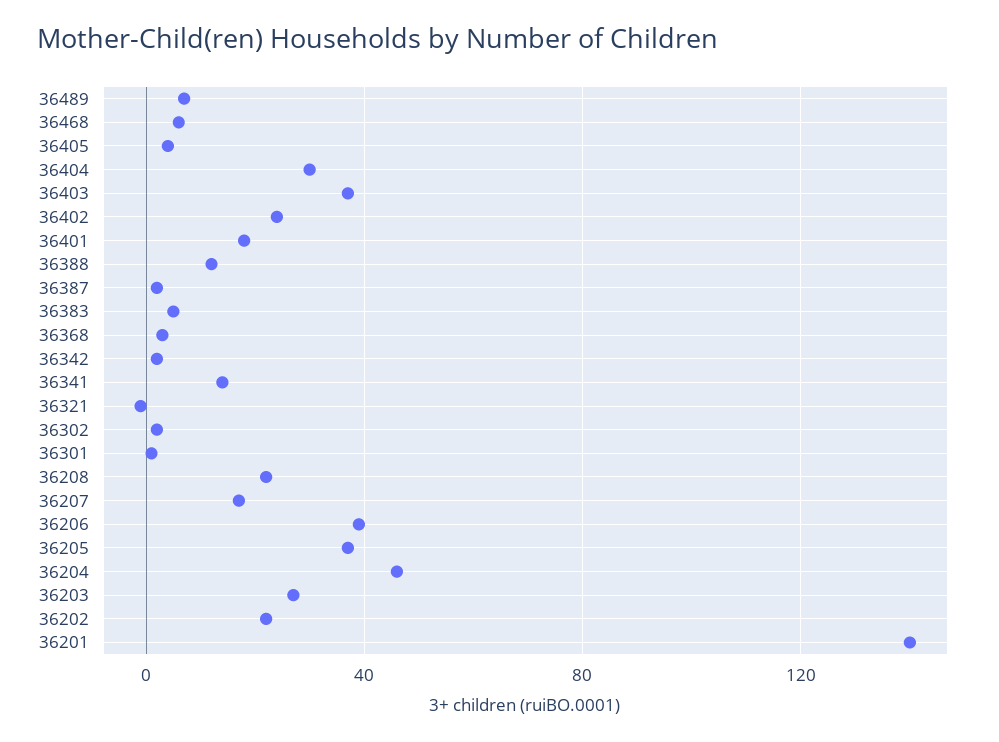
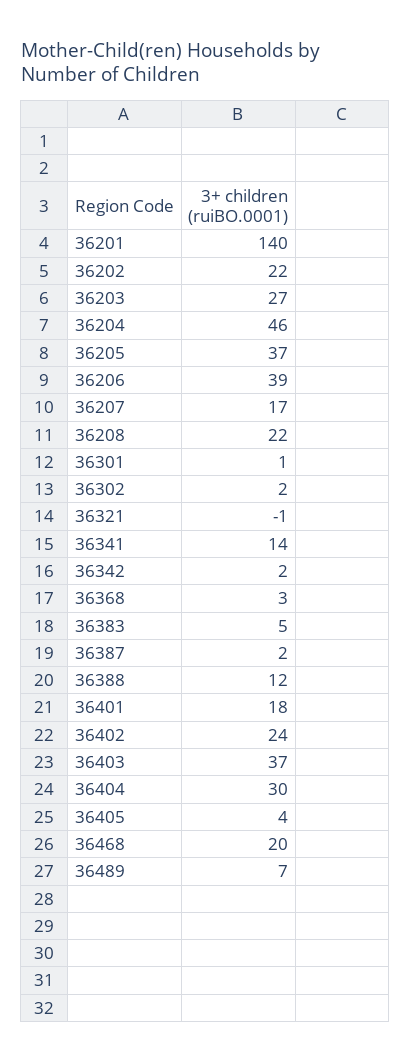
36468: 5 -> 20

